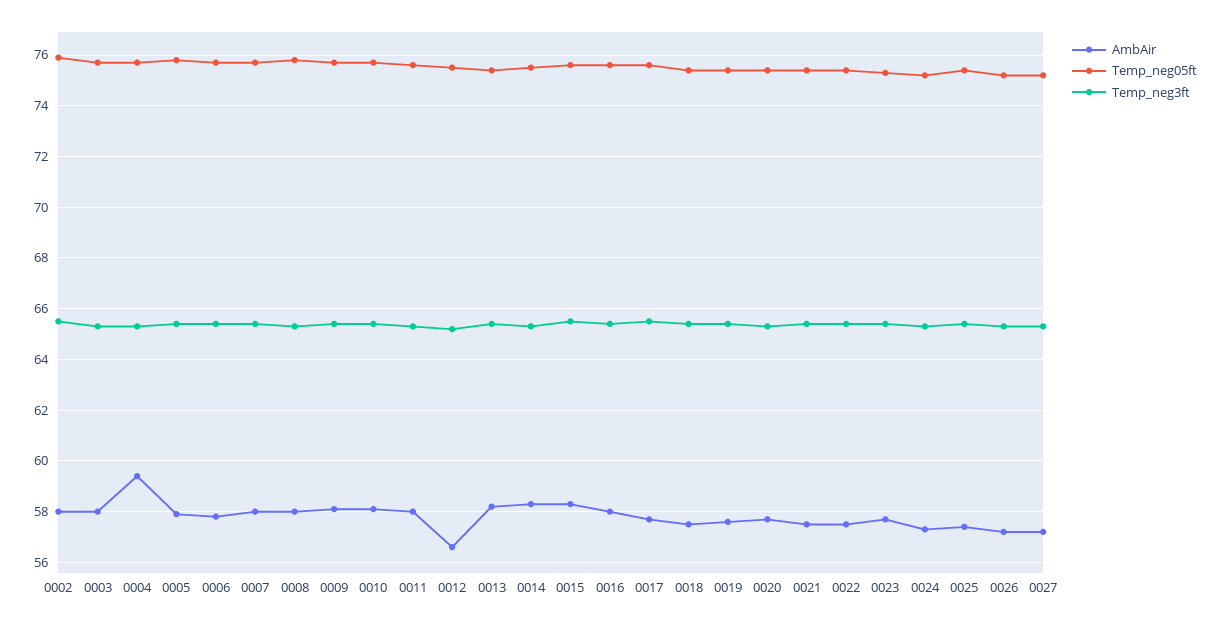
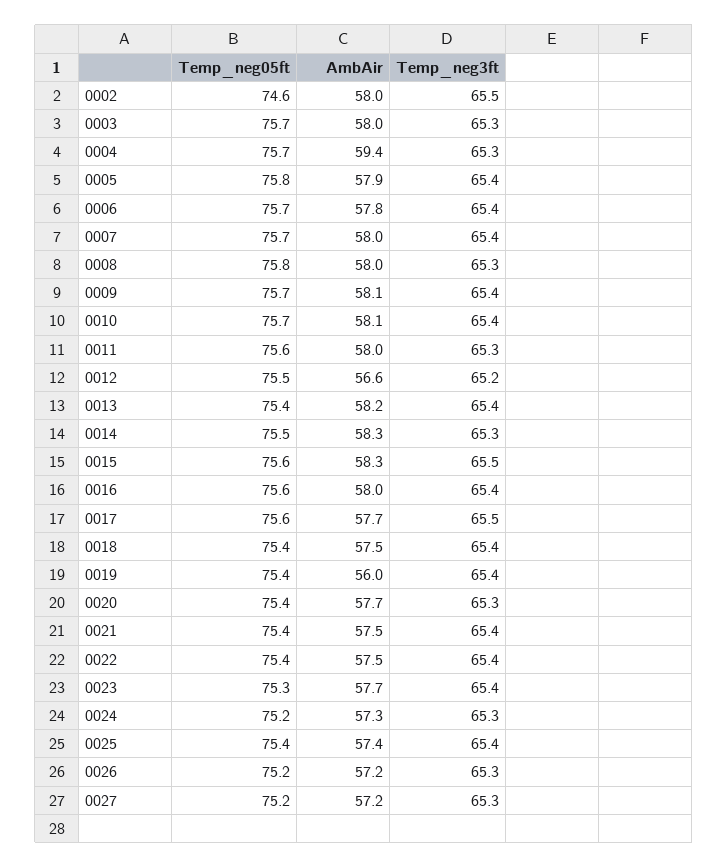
Temp_neg05ft, 0002: 76 -> 74.6
AmbAir, 0019: 57.5 -> 56

